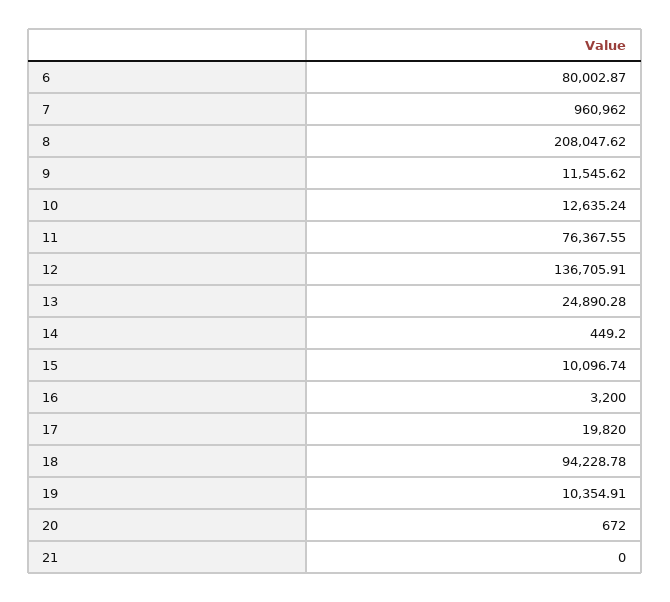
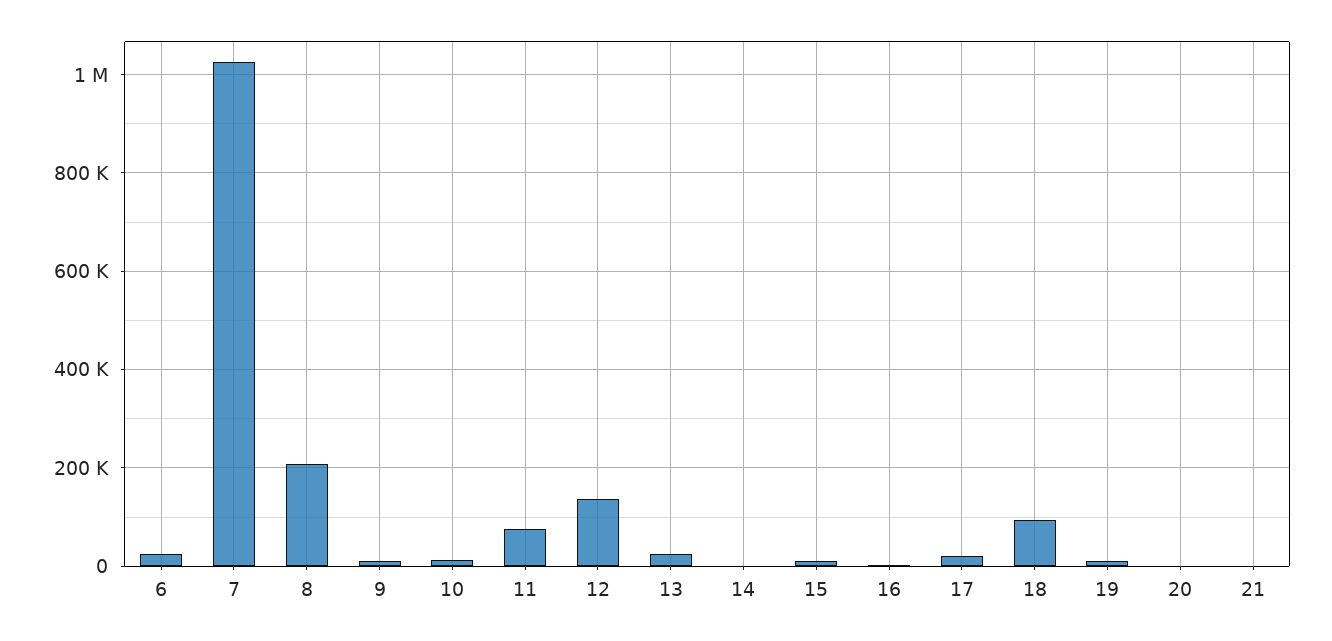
6: 80002.87 -> 20000
7: 960962 -> 1020000

